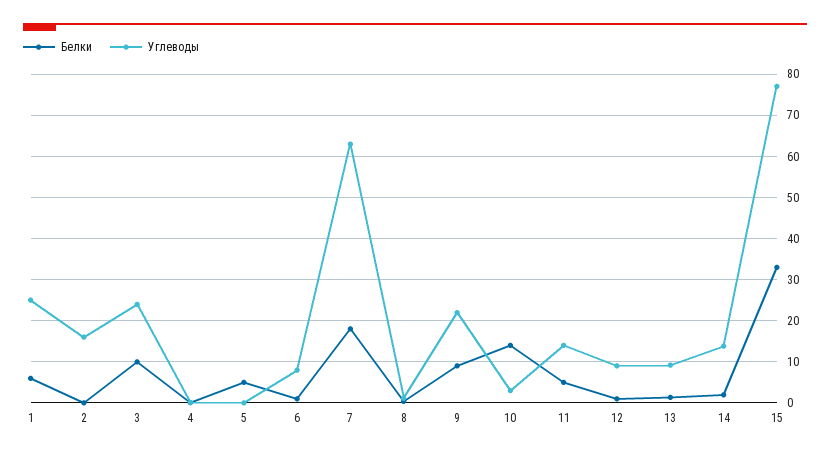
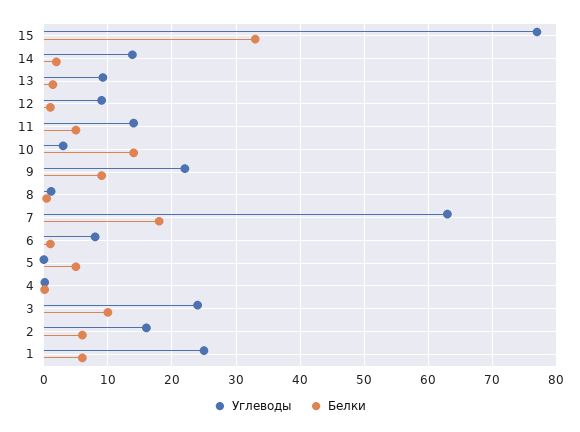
Белки, 2: 0 -> 6

